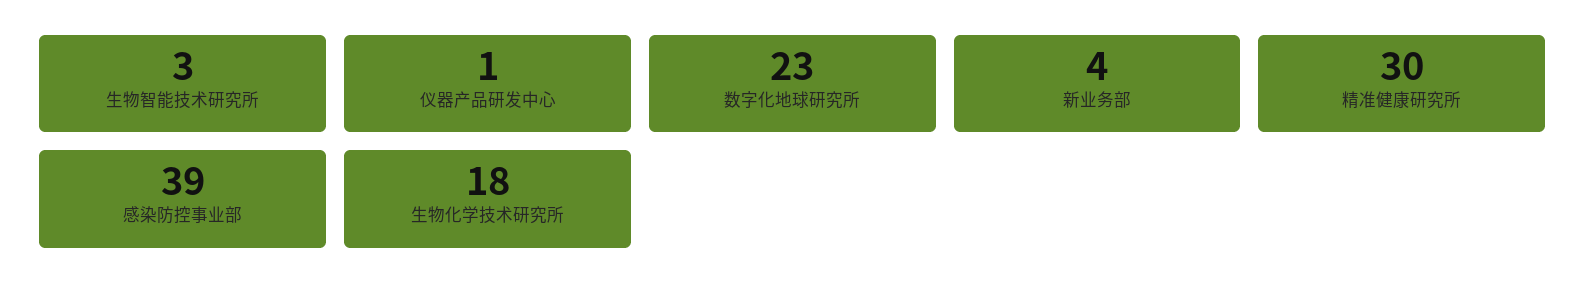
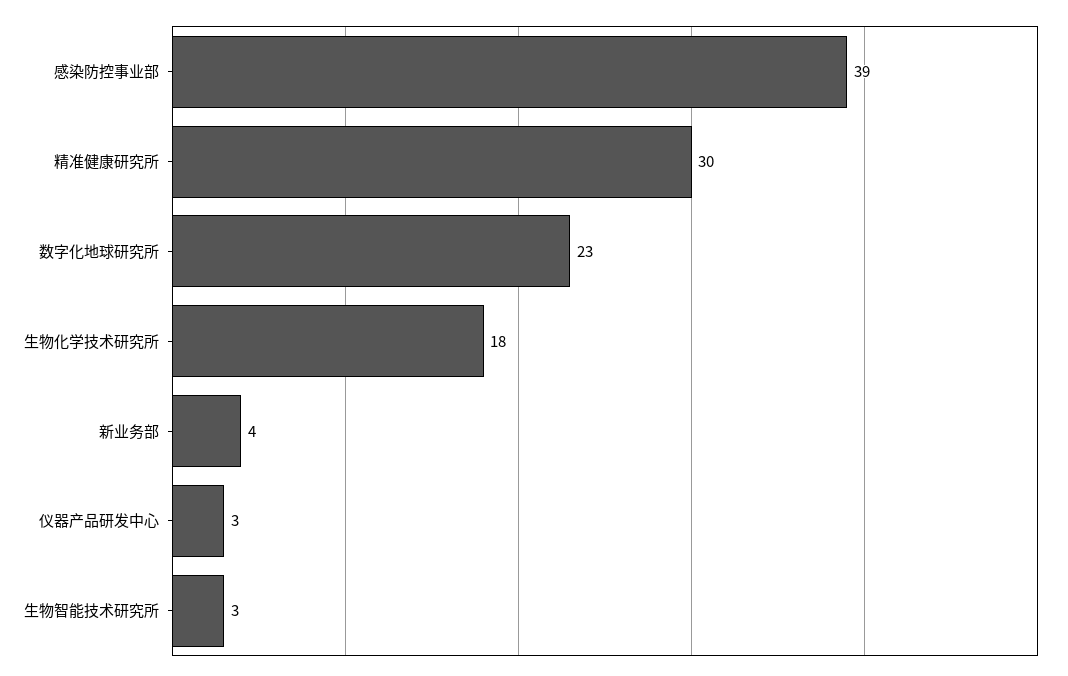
仪器产品研发中心: 1 -> 3

